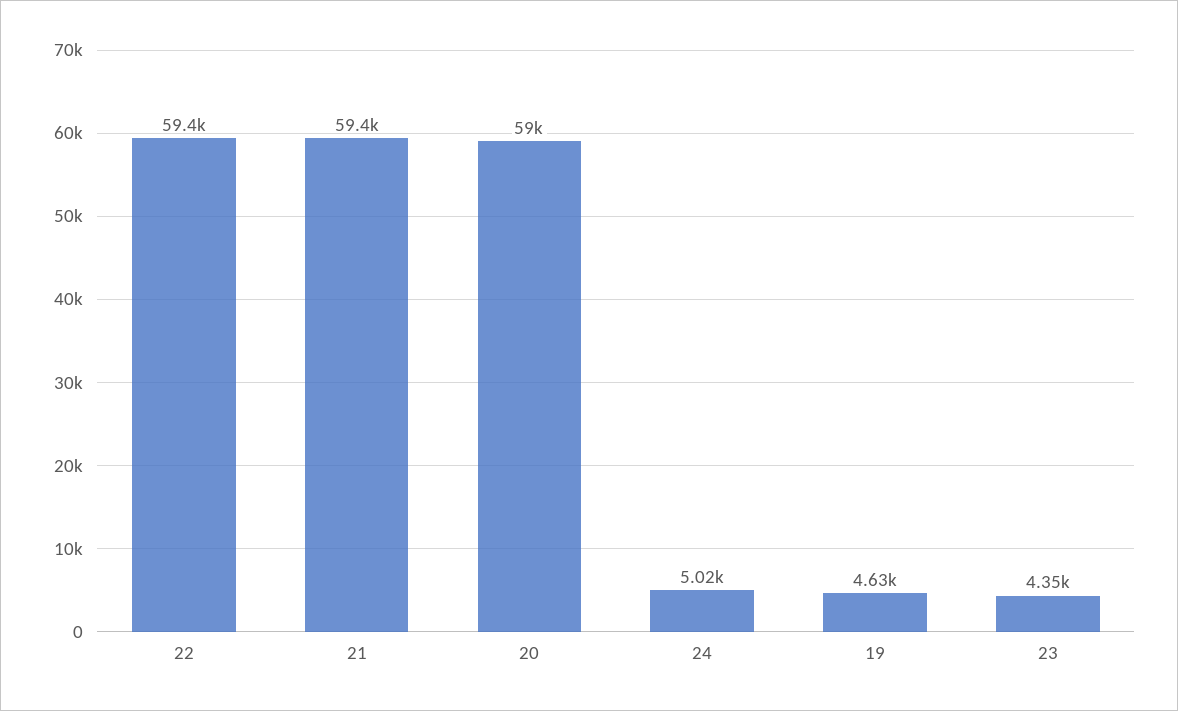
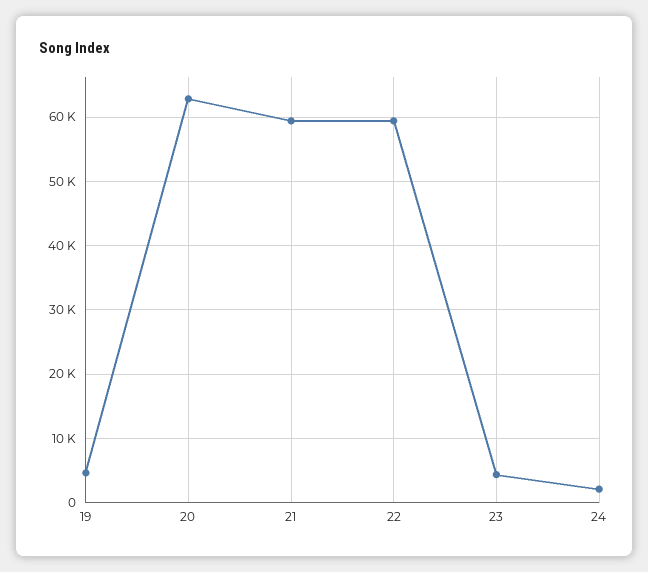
20: 59000 -> 63000
24: 5020 -> 2000

